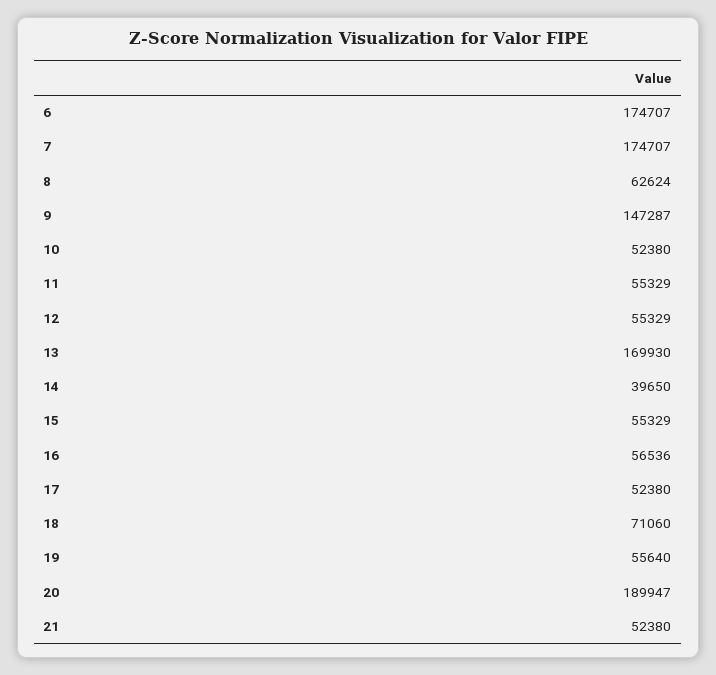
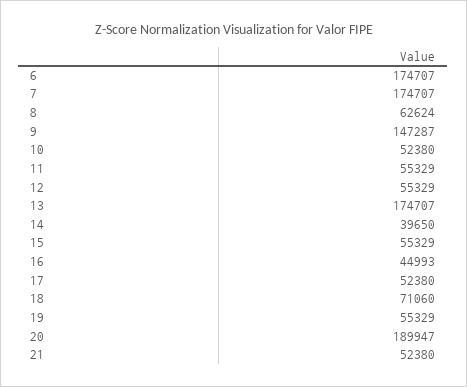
13: 169930 -> 174707
16: 56536 -> 44993
19: 55640 -> 55329

